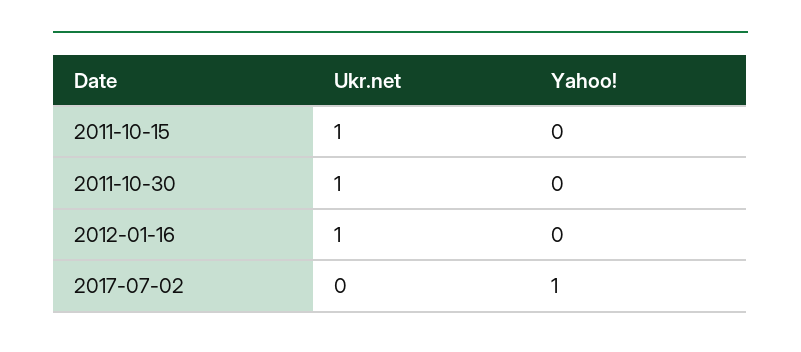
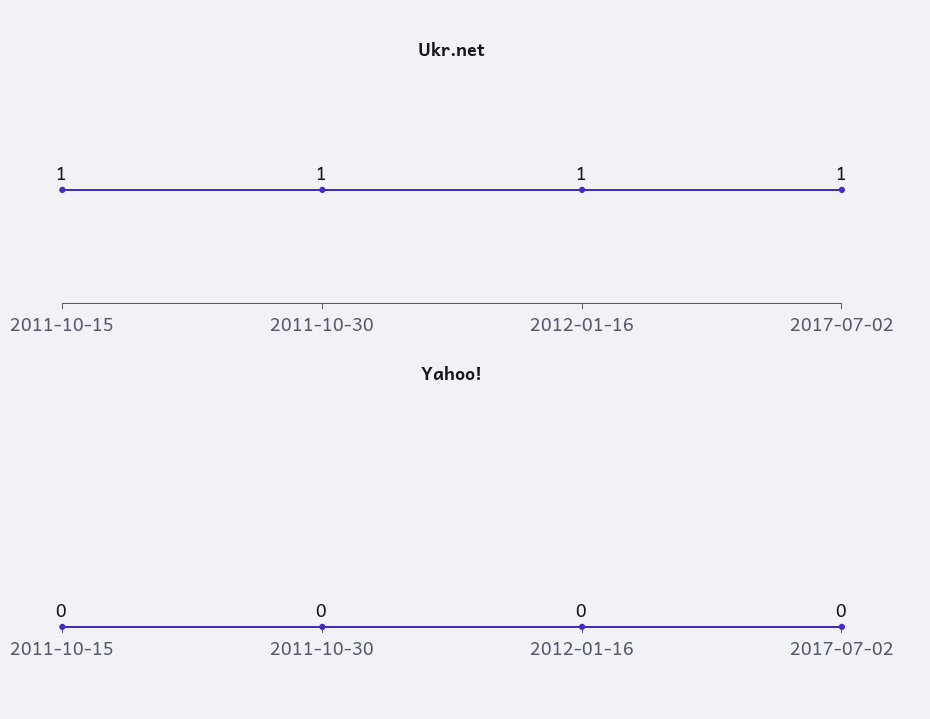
Ukr.net, 2017-07-02: 0 -> 1
Yahoo!, 2017-07-02: 1 -> 0

